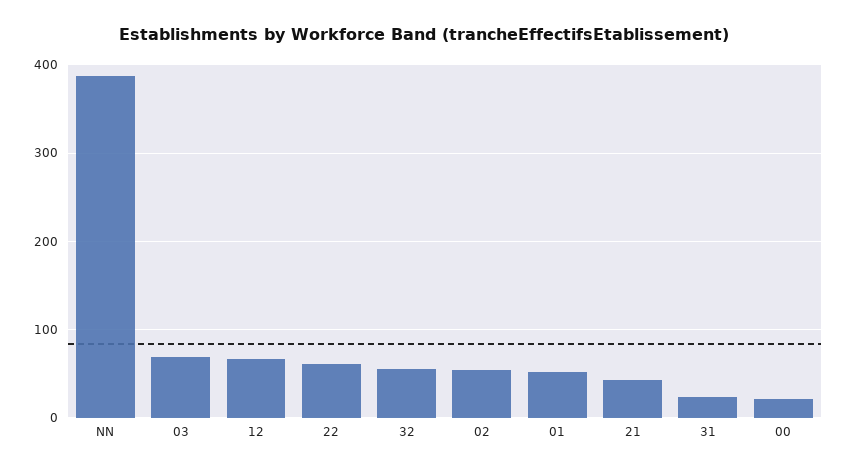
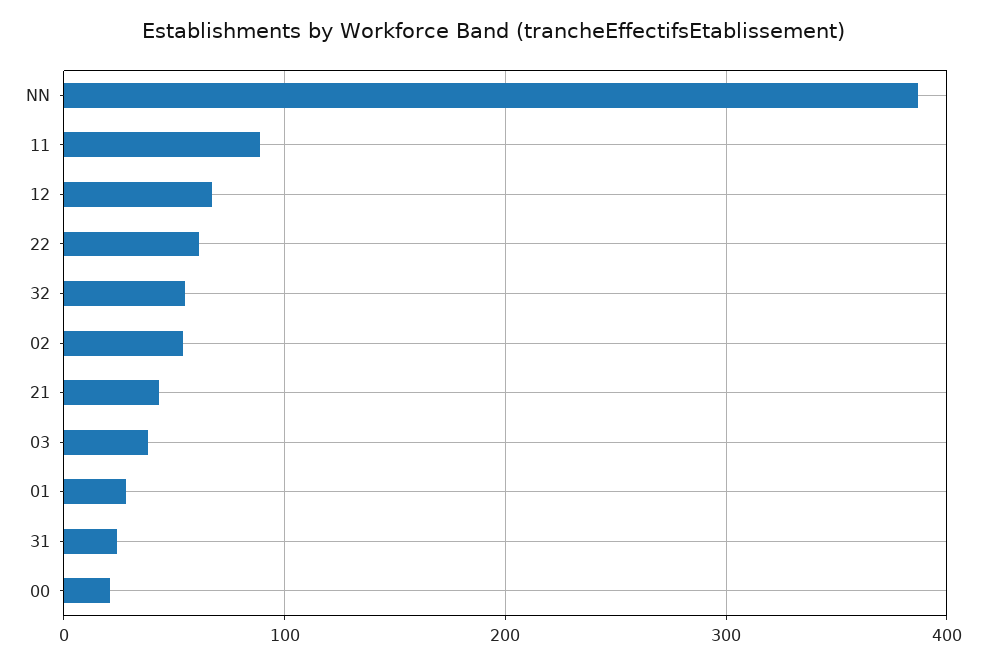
03: 70 -> 40
01: 50 -> 30
11: none -> 90

